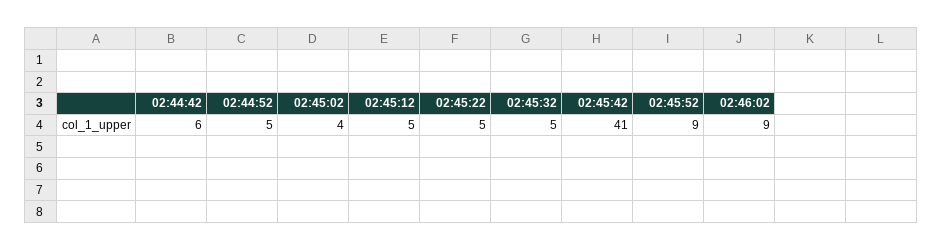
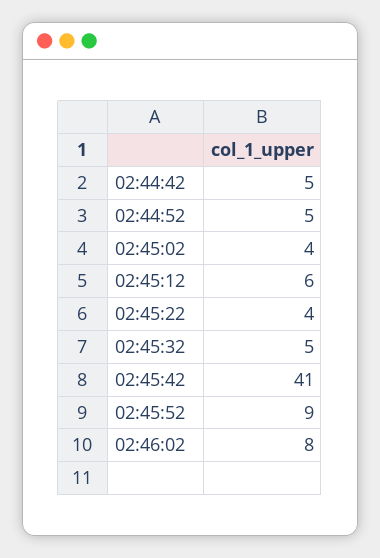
02:44:42: 6 -> 5
02:45:12: 5 -> 6
02:45:22: 5 -> 4
02:46:02: 9 -> 8

